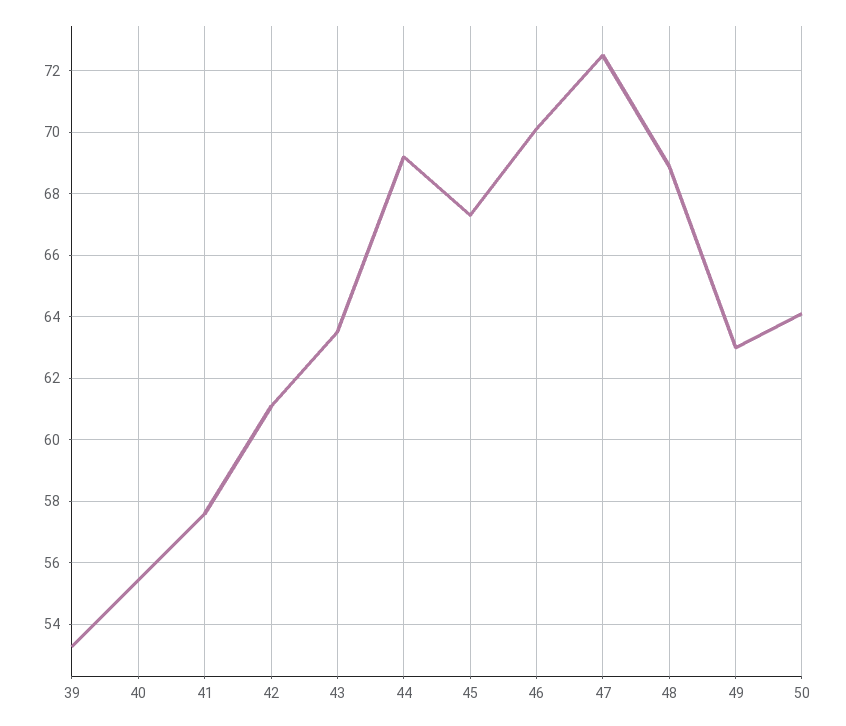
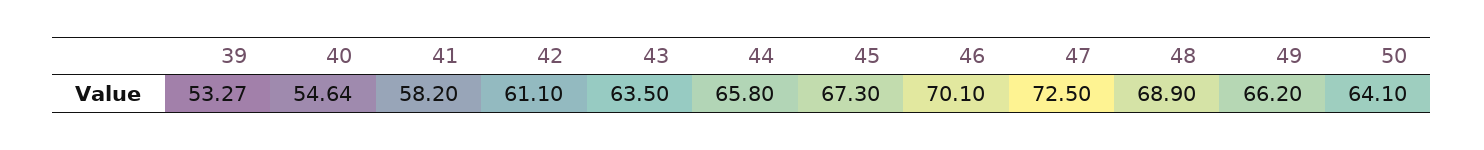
40: 55.4 -> 54.64
41: 57.6 -> 58.2
44: 69.2 -> 65.8
49: 63 -> 66.2

